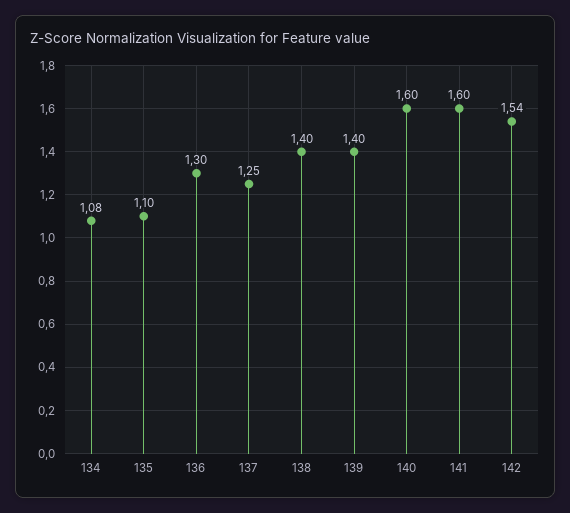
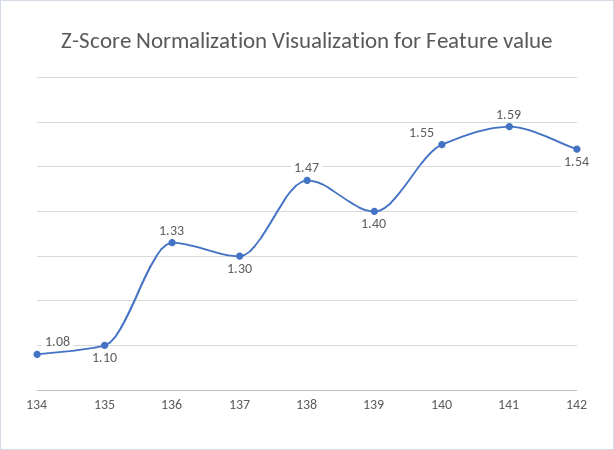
136: 1.3 -> 1.33
137: 1.25 -> 1.3
138: 1.4 -> 1.47
140: 1.6 -> 1.55
141: 1.6 -> 1.59

